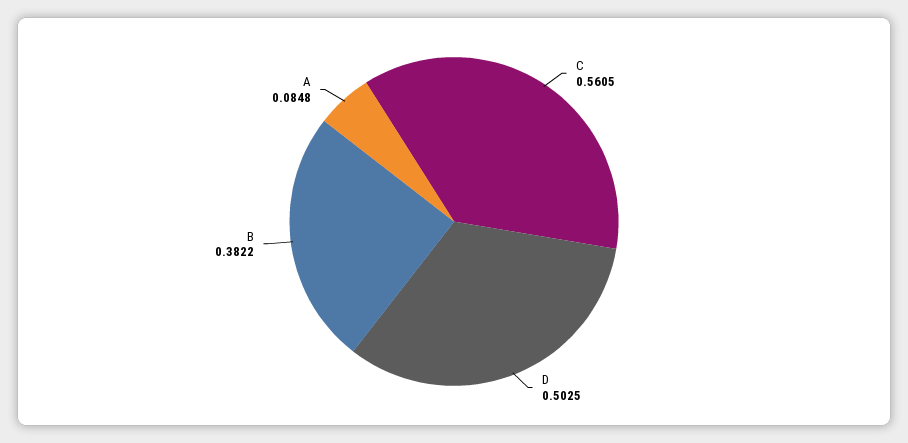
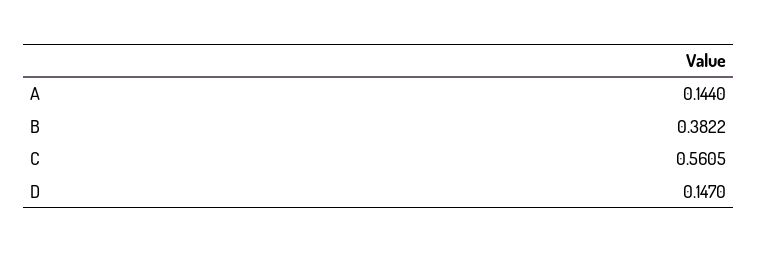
D: 0.5025 -> 0.147
A: 0.0848 -> 0.144

